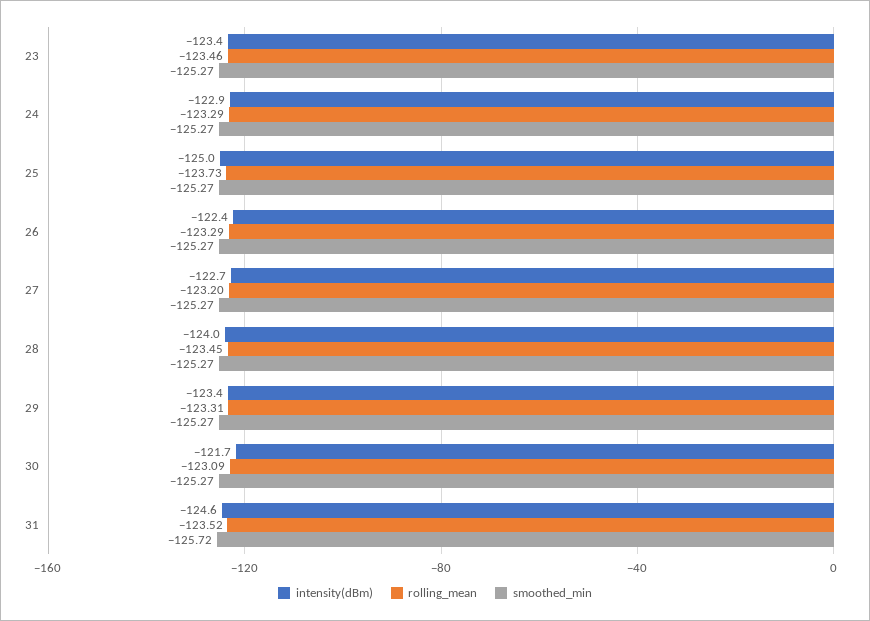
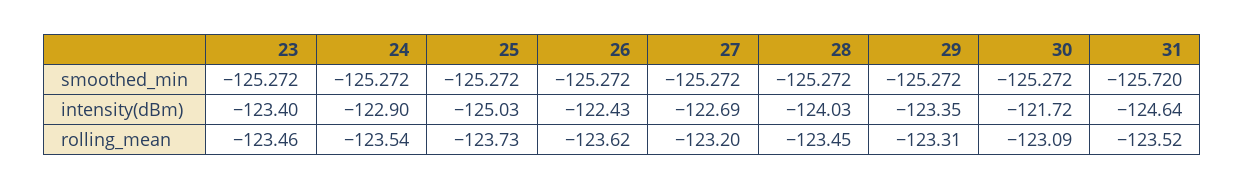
rolling_mean, 24: -123.29 -> -123.54
rolling_mean, 26: -123.29 -> -123.62

